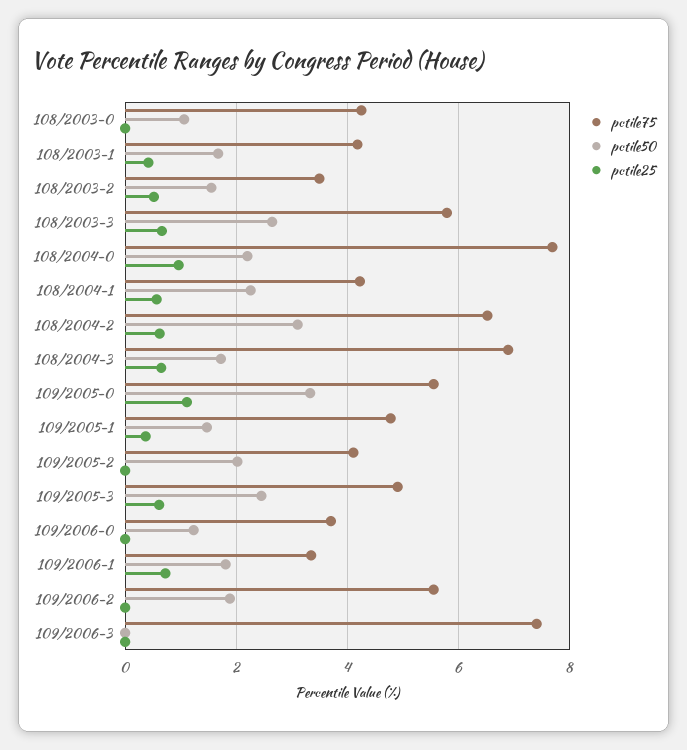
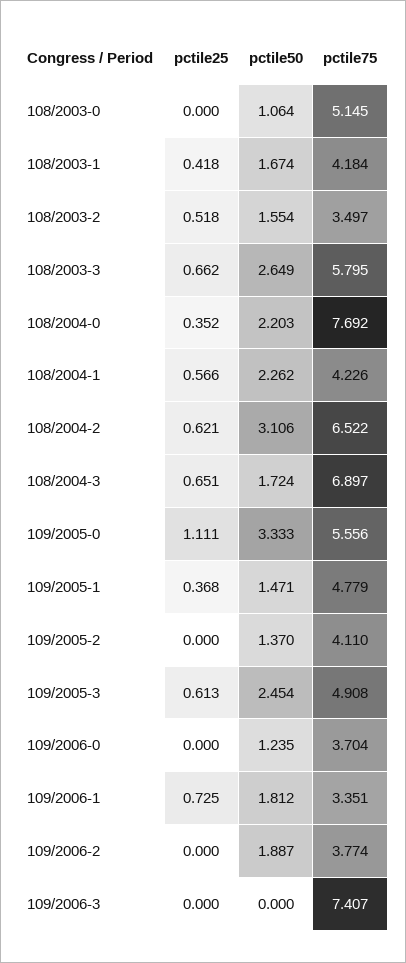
pctile75, 108/2003-0: 4.2 -> 5.145
pctile25, 108/2004-0: 1 -> 0.352
pctile50, 109/2005-2: 2 -> 1.37
pctile75, 109/2006-2: 5.6 -> 3.774

